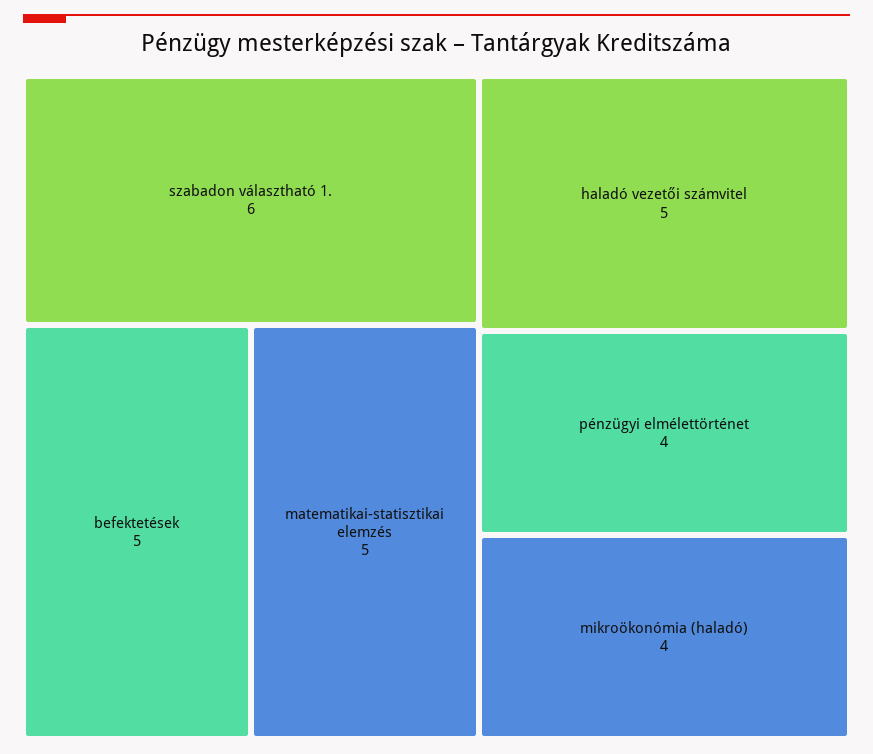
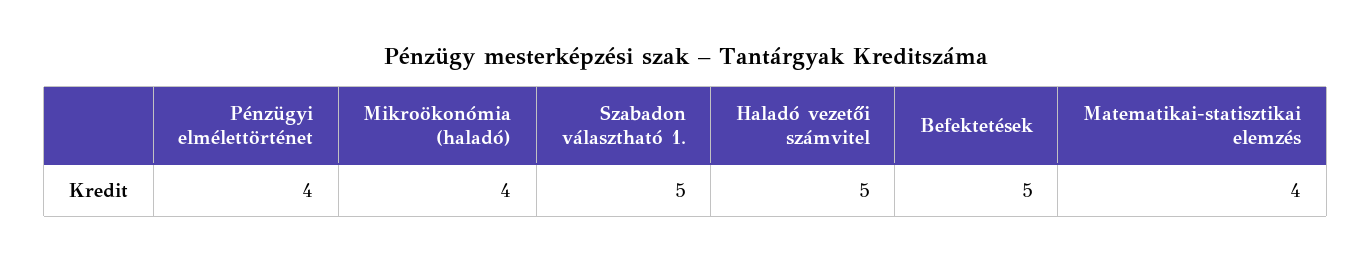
szabadon választható 1.: 6 -> 5
matematikai-statisztikai elemzés: 5 -> 4

